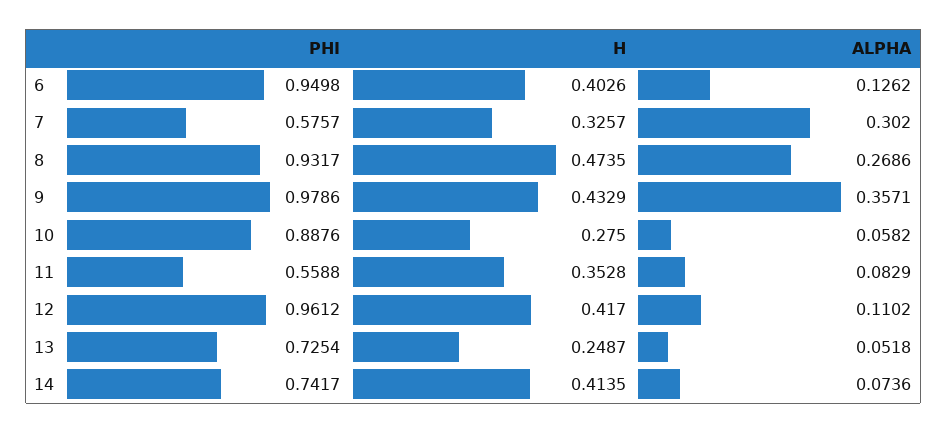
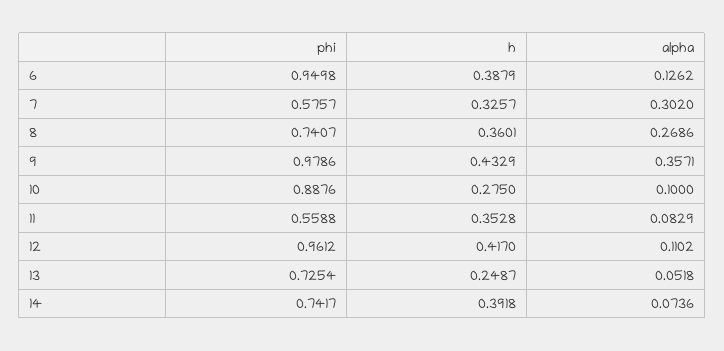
H, 6: 0.4026 -> 0.3879
PHI, 8: 0.9317 -> 0.7407
H, 8: 0.4735 -> 0.3601
ALPHA, 10: 0.0582 -> 0.1
H, 14: 0.4135 -> 0.3918

